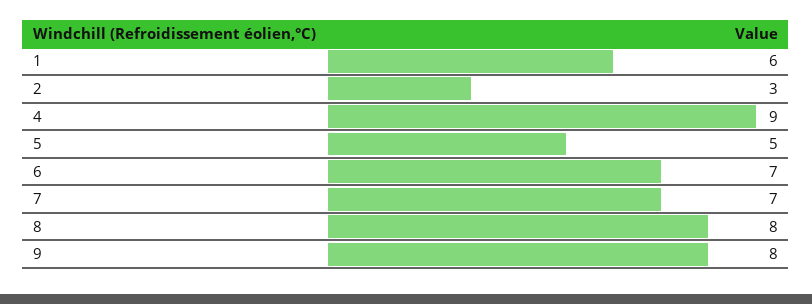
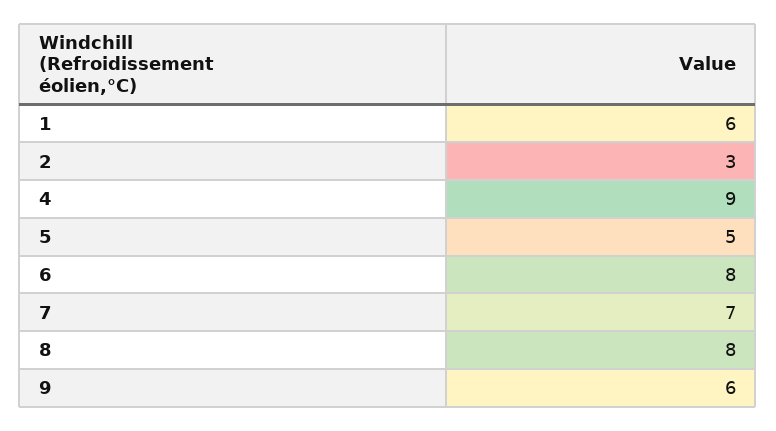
6: 7 -> 8
9: 8 -> 6

